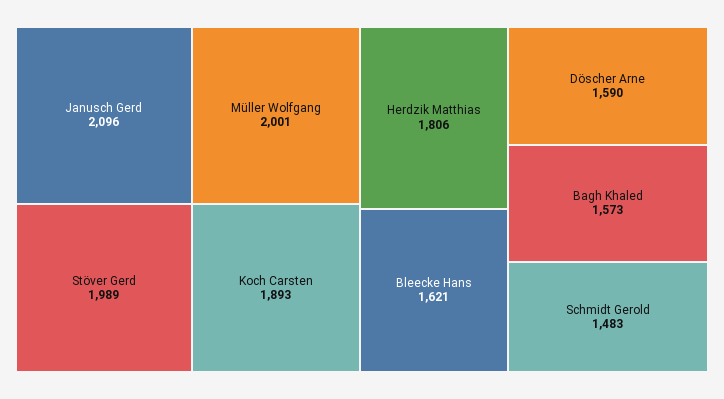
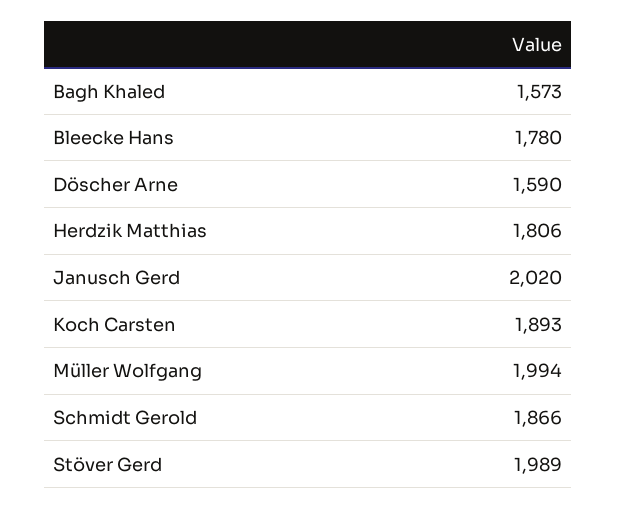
Janusch Gerd: 2096 -> 2020
Müller Wolfgang: 2001 -> 1994
Bleecke Hans: 1621 -> 1780
Schmidt Gerold: 1483 -> 1866

